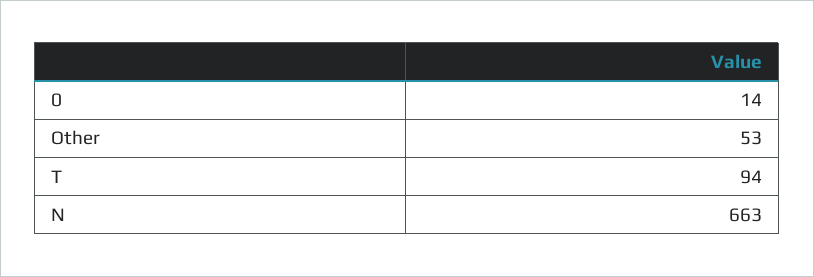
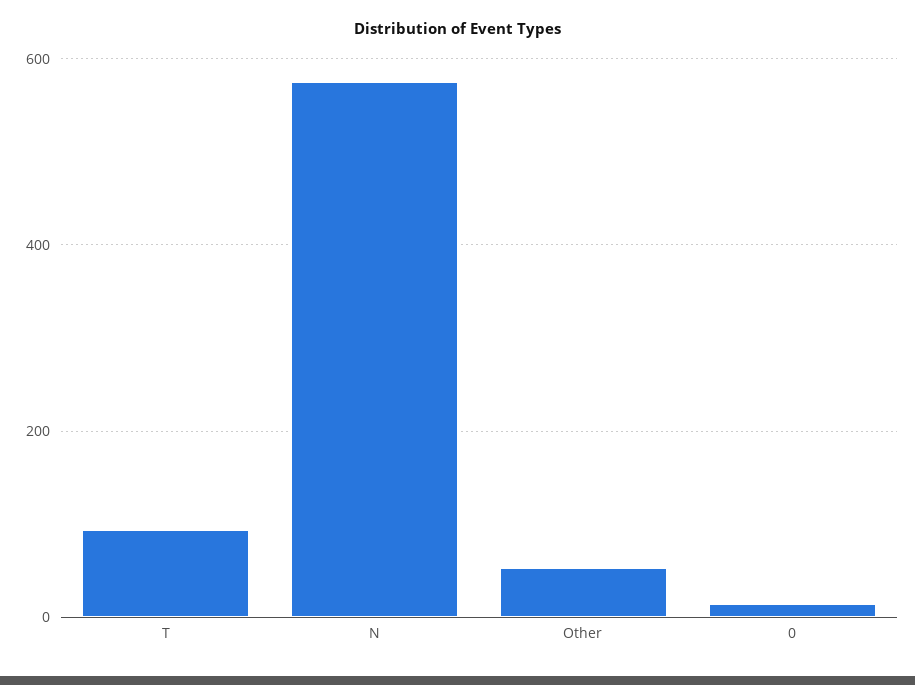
N: 663 -> 580

